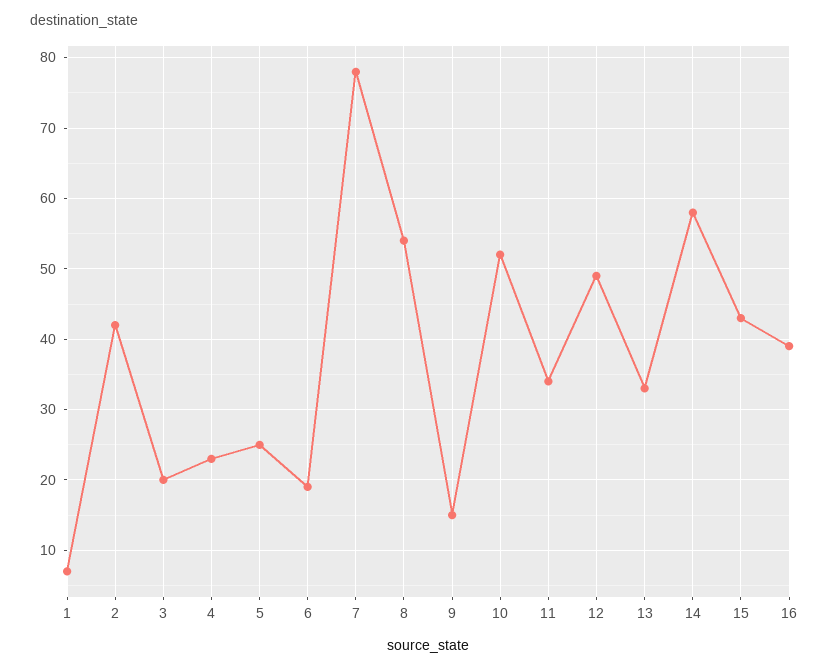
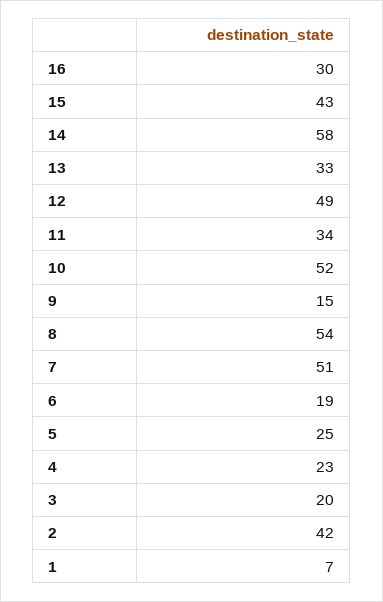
7: 78 -> 51
16: 39 -> 30

